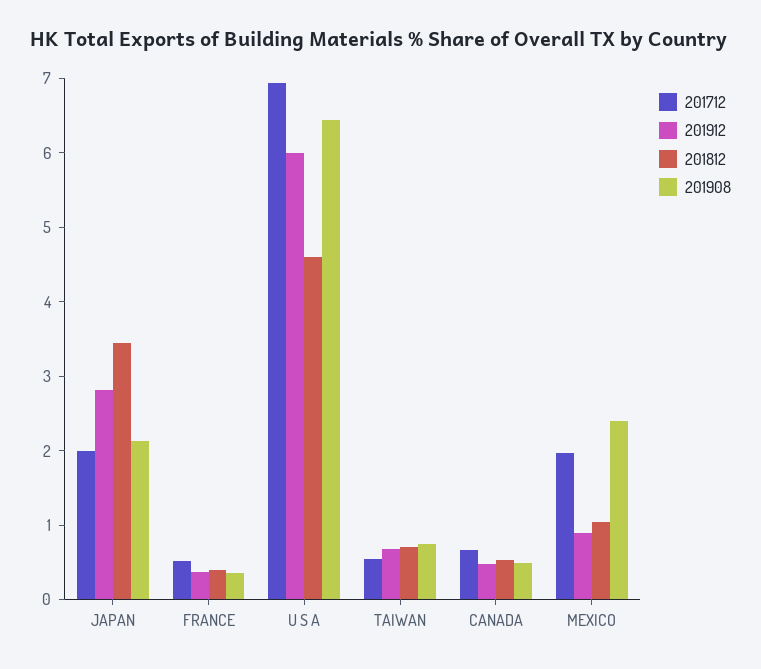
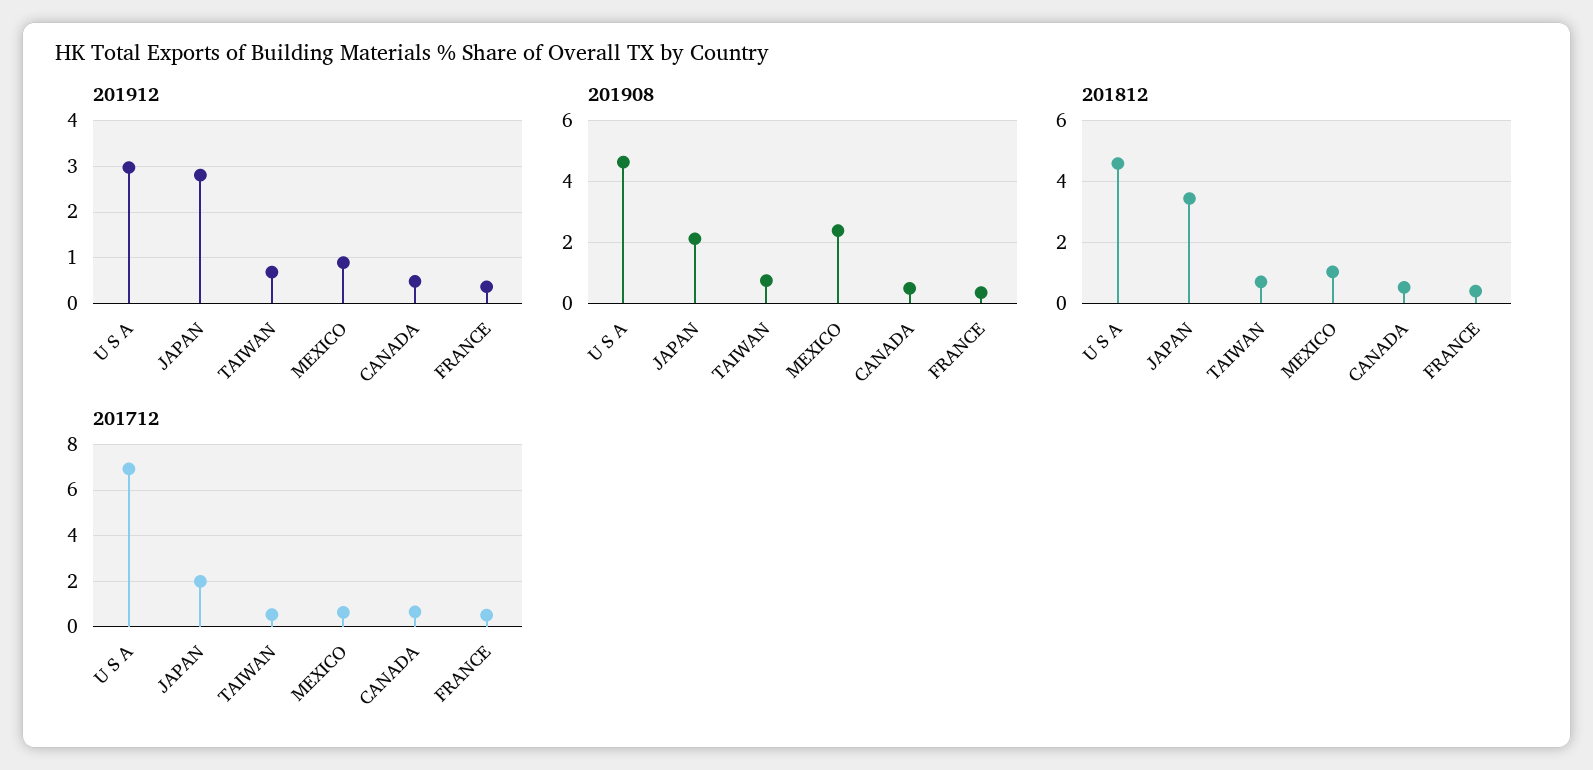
201912, U S A: 6 -> 3
201908, U S A: 6.4 -> 4.6
201712, MEXICO: 2 -> 0.5

